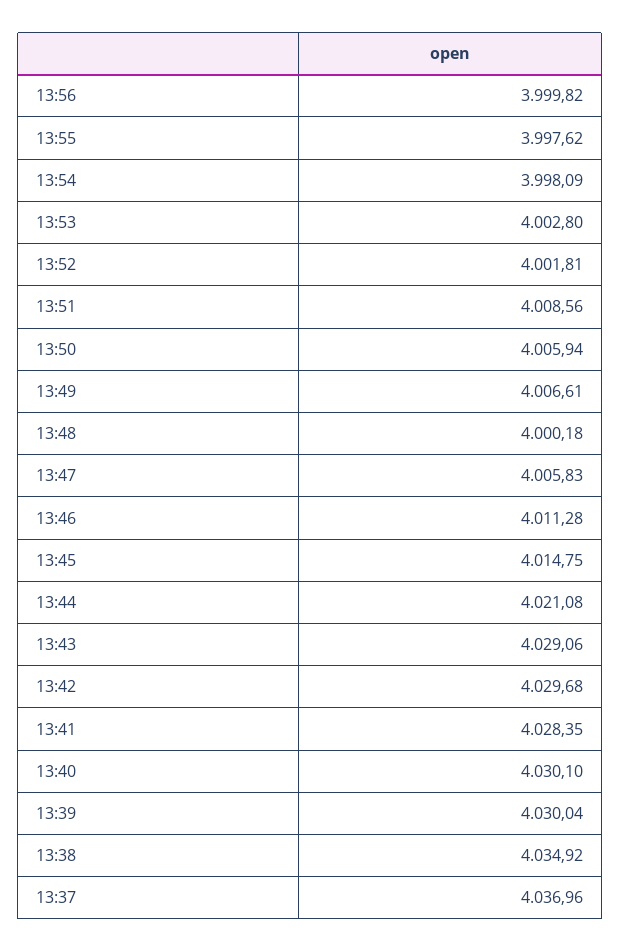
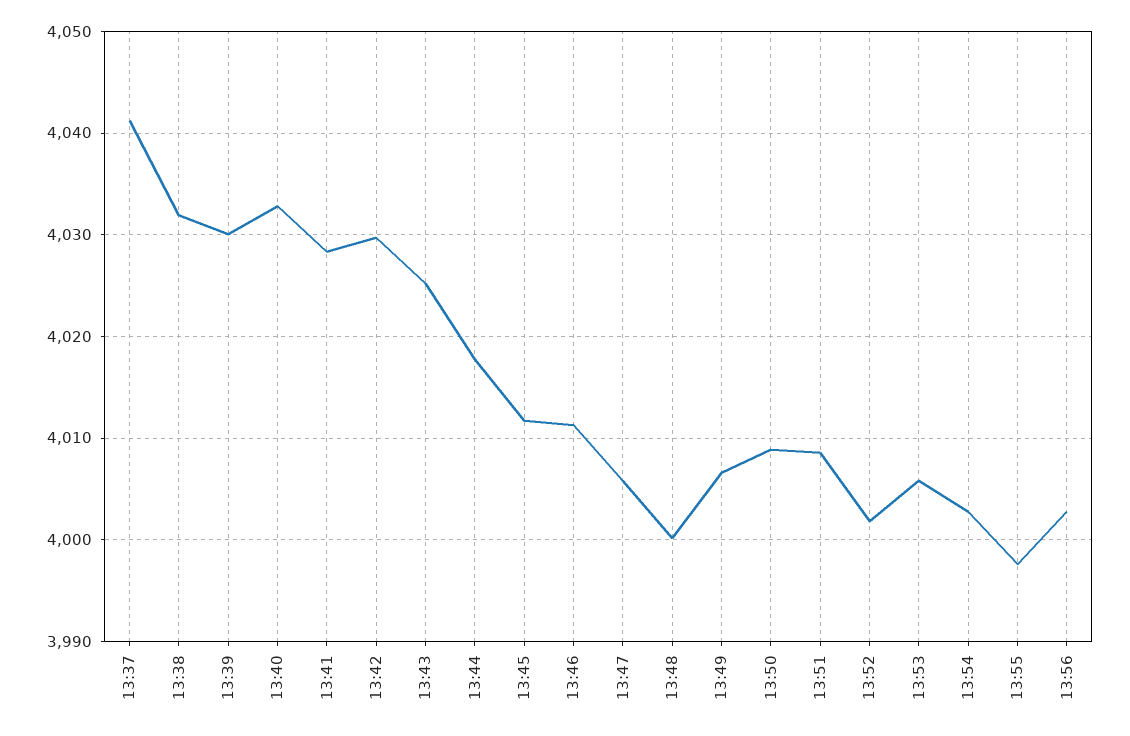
13:56: 3999.82 -> 4003
13:54: 3998.09 -> 4003
13:53: 4002.8 -> 4006
13:50: 4005.94 -> 4009
13:45: 4014.75 -> 4012
13:44: 4021.08 -> 4018
13:43: 4029.06 -> 4025
13:40: 4030.1 -> 4033
13:38: 4034.92 -> 4032
13:37: 4036.96 -> 4041

